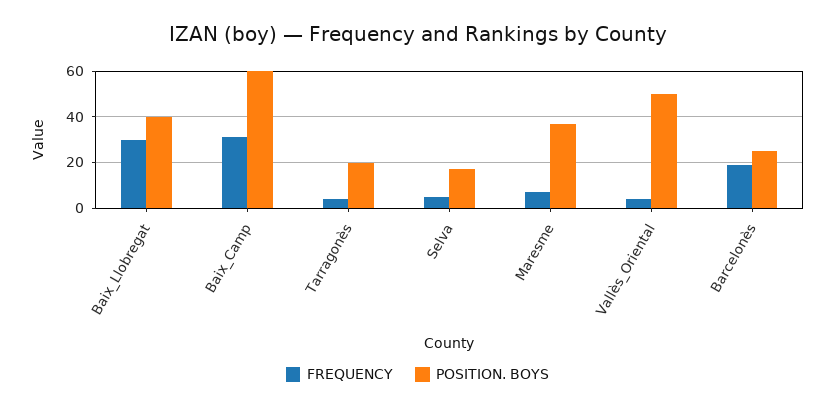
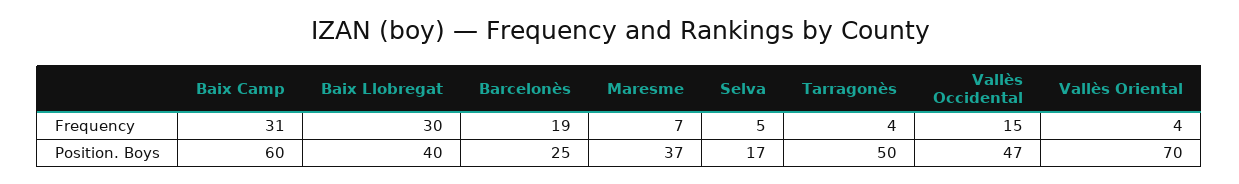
POSITION. BOYS, Tarragonès: 20 -> 50
POSITION. BOYS, Vallès_Oriental: 50 -> 70
FREQUENCY, Vallès Occidental: none -> 15
POSITION. BOYS, Vallès Occidental: none -> 47

